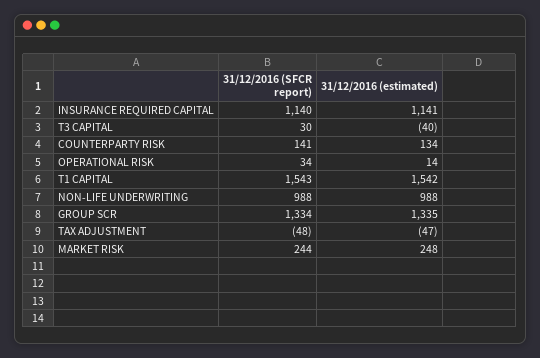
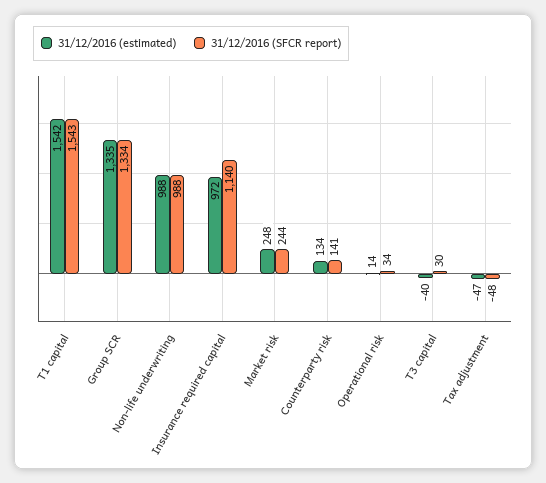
31/12/2016 (estimated), INSURANCE REQUIRED CAPITAL: 1141 -> 972

